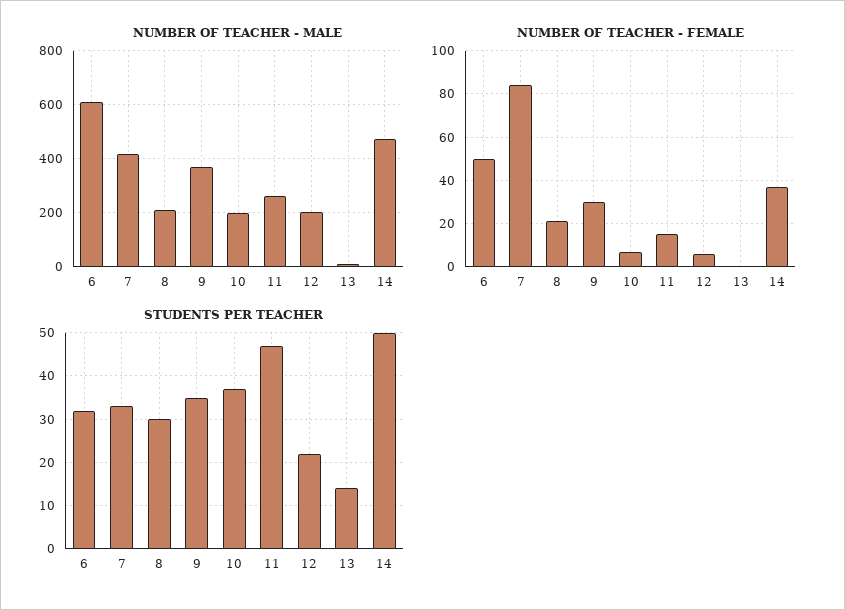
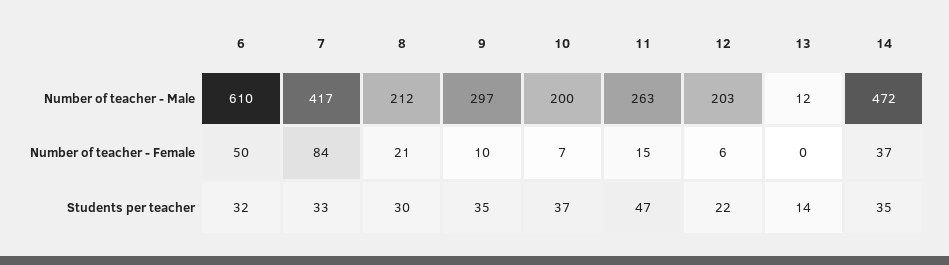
NUMBER OF TEACHER - MALE, 9: 375 -> 297
NUMBER OF TEACHER - FEMALE, 9: 30 -> 10
STUDENTS PER TEACHER, 14: 50 -> 35

